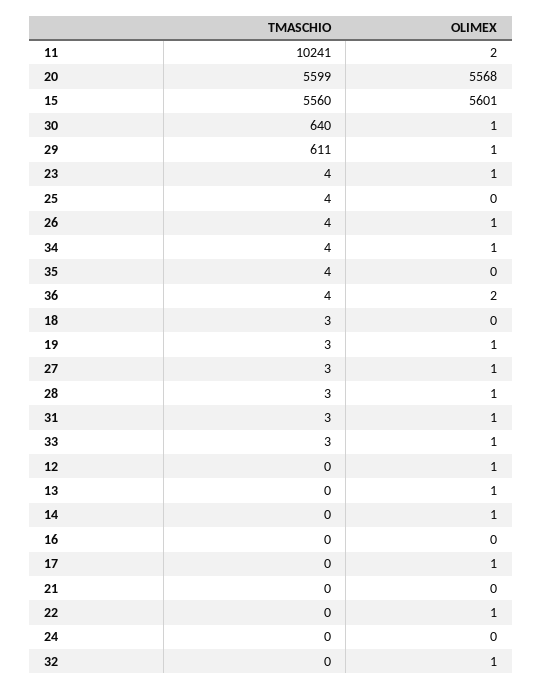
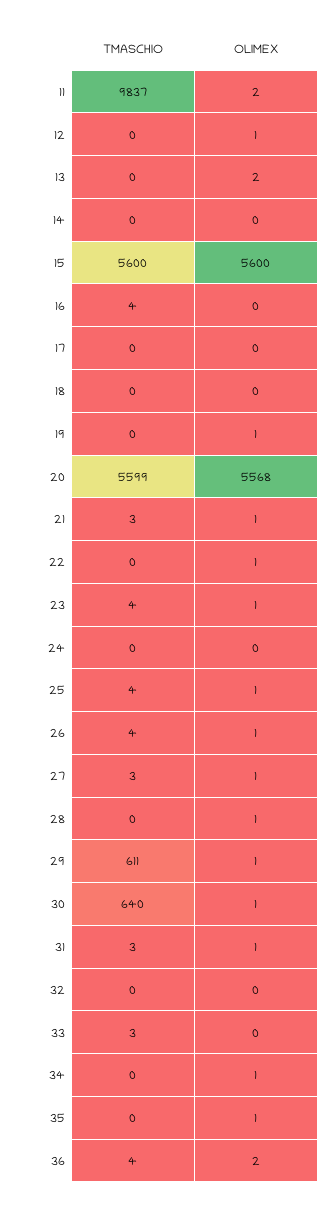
TMASCHIO, 11: 10241 -> 9837
TMASCHIO, 15: 5560 -> 5600
OLIMEX, 15: 5601 -> 5600
OLIMEX, 25: 0 -> 1
TMASCHIO, 34: 4 -> 0
TMASCHIO, 35: 4 -> 0
OLIMEX, 35: 0 -> 1
TMASCHIO, 18: 3 -> 0
TMASCHIO, 19: 3 -> 0
TMASCHIO, 28: 3 -> 0
OLIMEX, 33: 1 -> 0
OLIMEX, 13: 1 -> 2
OLIMEX, 14: 1 -> 0
TMASCHIO, 16: 0 -> 4
OLIMEX, 17: 1 -> 0
TMASCHIO, 21: 0 -> 3
OLIMEX, 21: 0 -> 1
OLIMEX, 32: 1 -> 0

